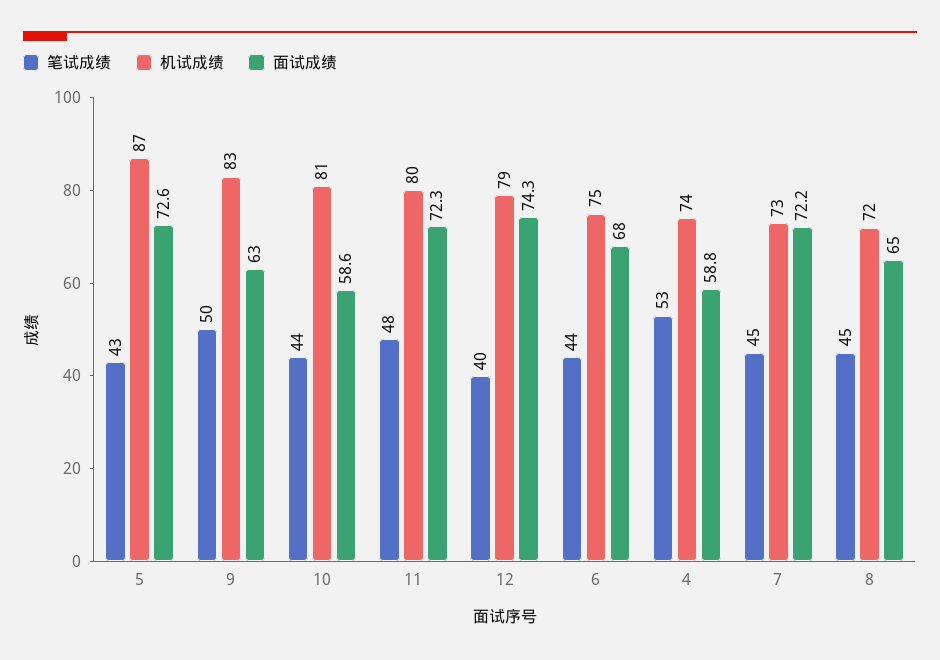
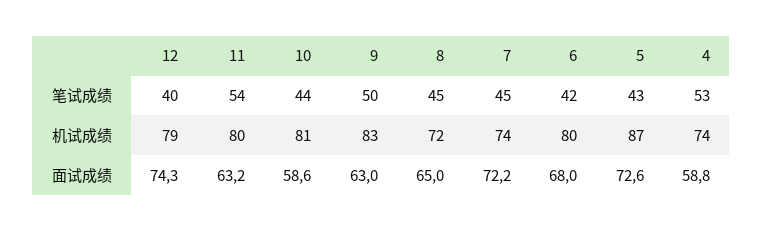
笔试成绩, 11: 48 -> 54
面试成绩, 11: 72.3 -> 63.2
笔试成绩, 6: 44 -> 42
机试成绩, 6: 75 -> 80
机试成绩, 7: 73 -> 74

